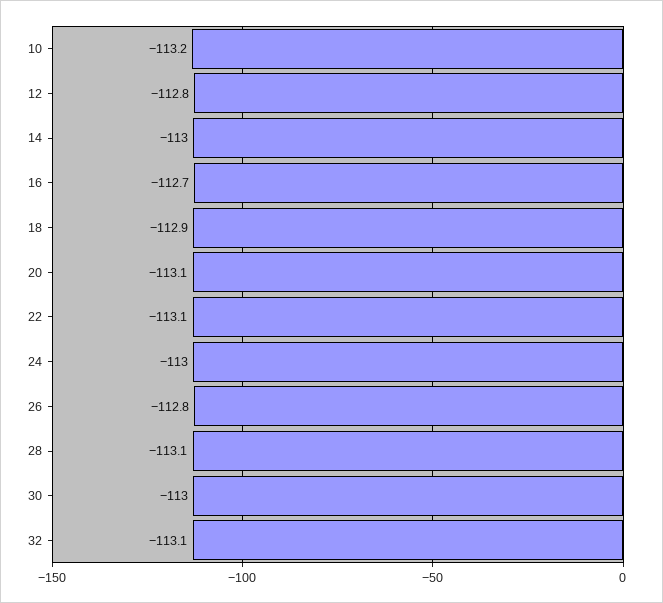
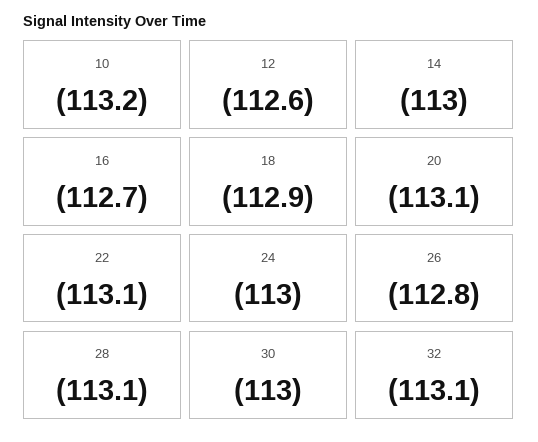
12: -112.8 -> -112.6

